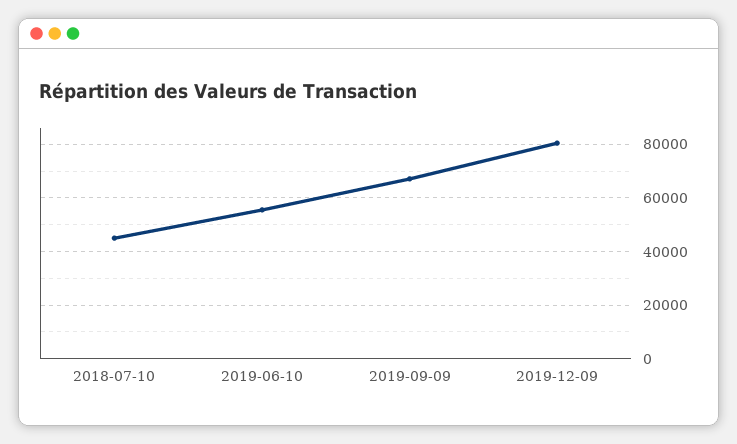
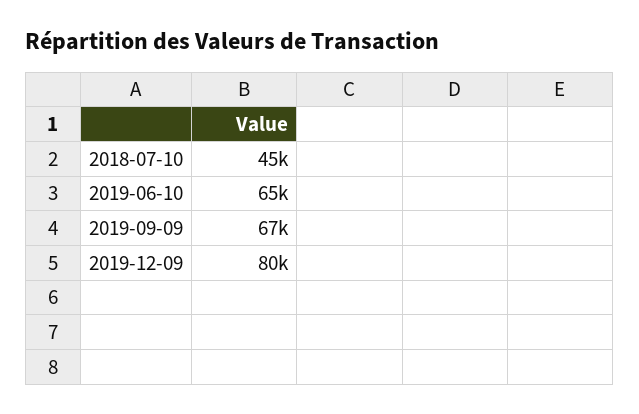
2019-06-10: 55000 -> 65000

